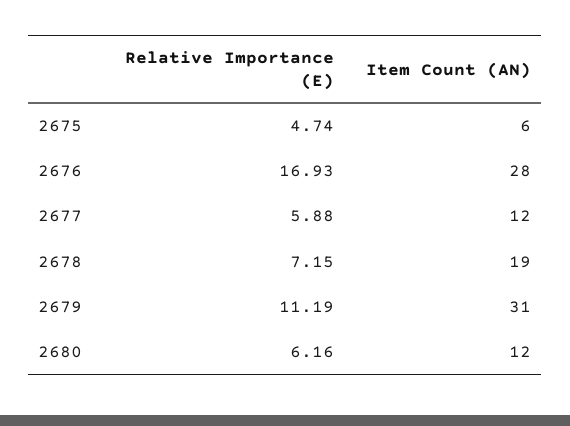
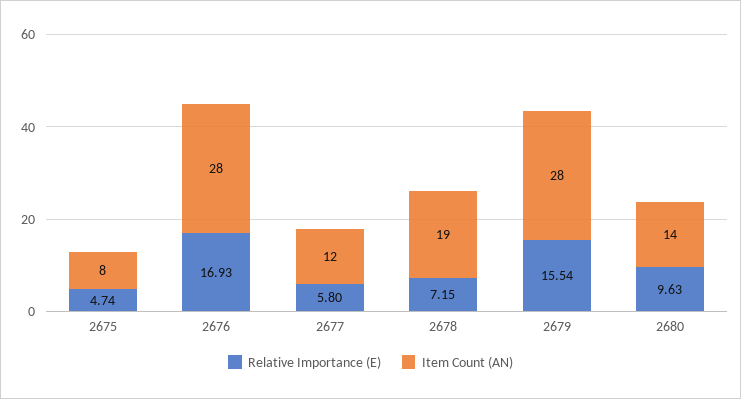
Item Count (AN), 2675: 6 -> 8
Relative Importance (E), 2677: 5.88 -> 5.8
Relative Importance (E), 2679: 11.19 -> 15.54
Item Count (AN), 2679: 31 -> 28
Relative Importance (E), 2680: 6.16 -> 9.63
Item Count (AN), 2680: 12 -> 14

